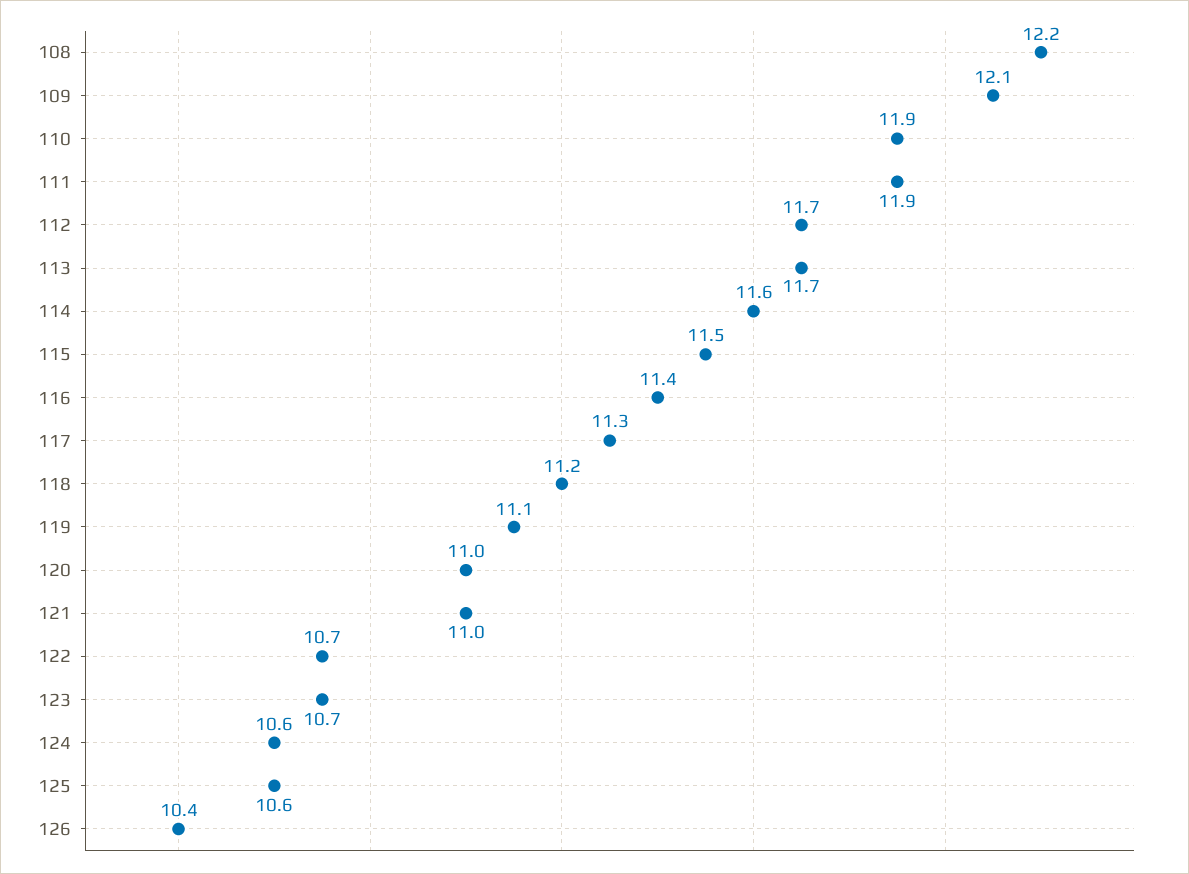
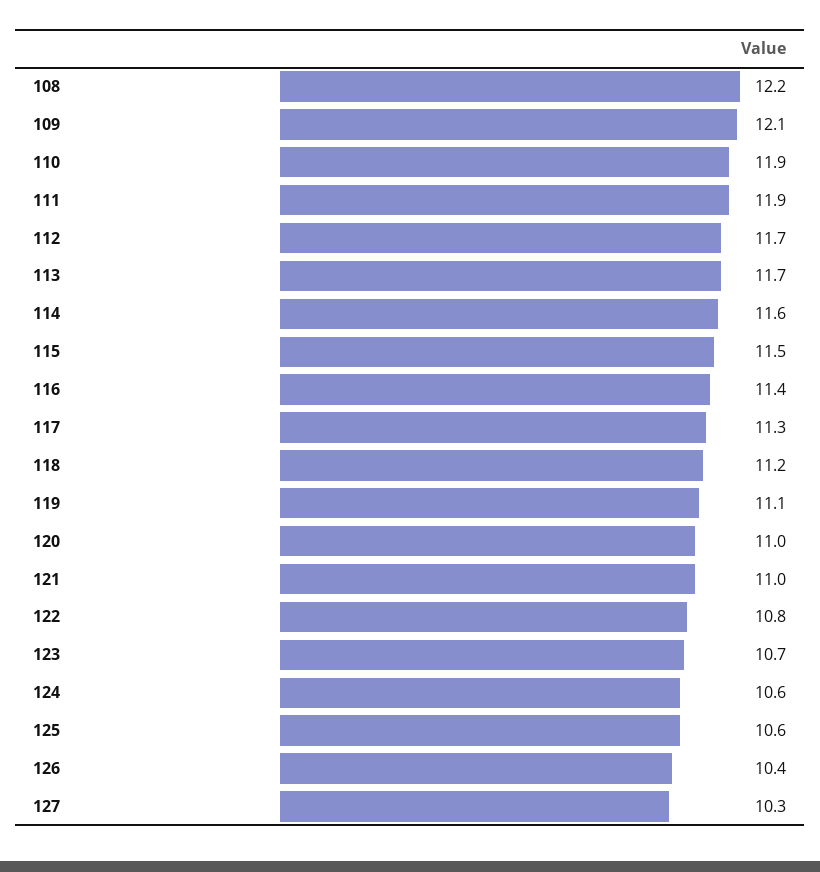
122: 10.7 -> 10.8
127: none -> 10.3

